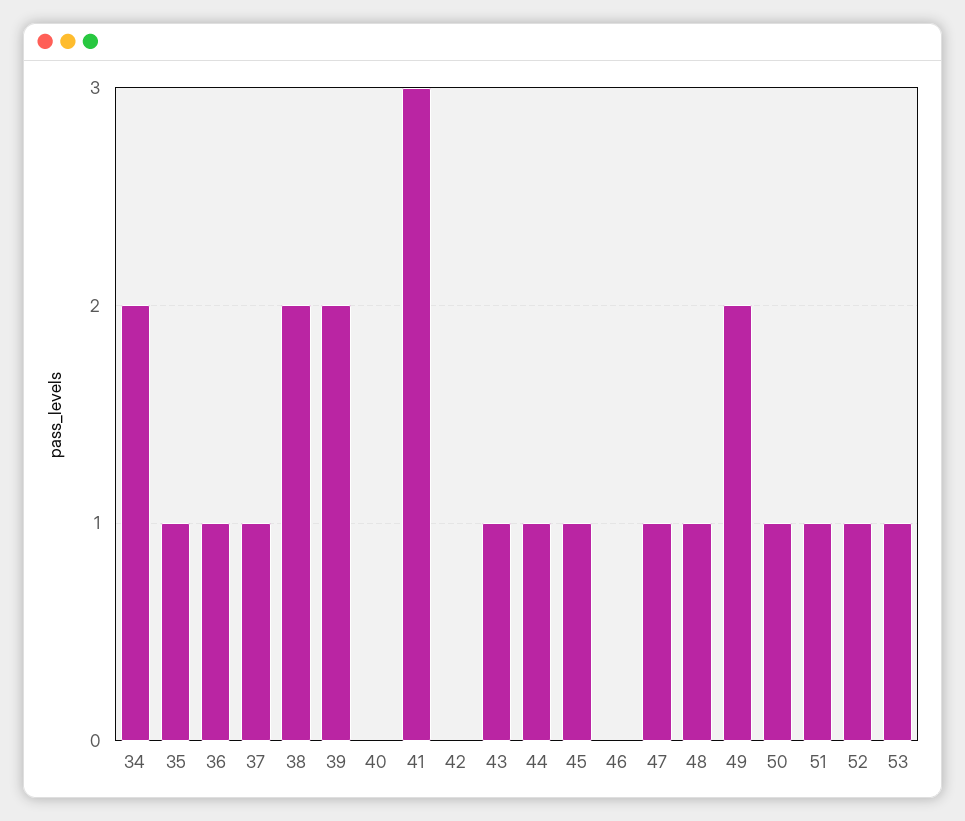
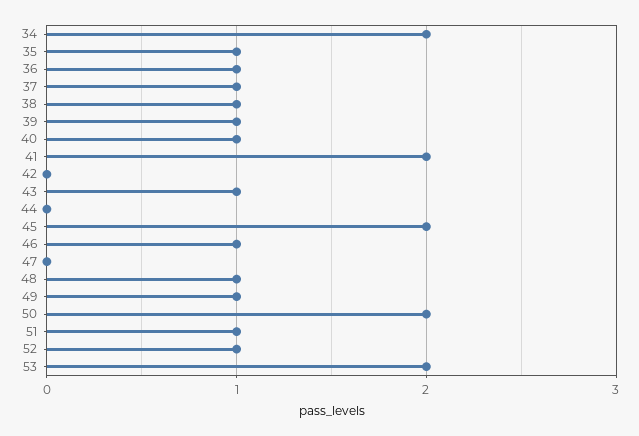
38: 2 -> 1
39: 2 -> 1
40: 0 -> 1
41: 3 -> 2
44: 1 -> 0
45: 1 -> 2
46: 0 -> 1
47: 1 -> 0
49: 2 -> 1
50: 1 -> 2
53: 1 -> 2

